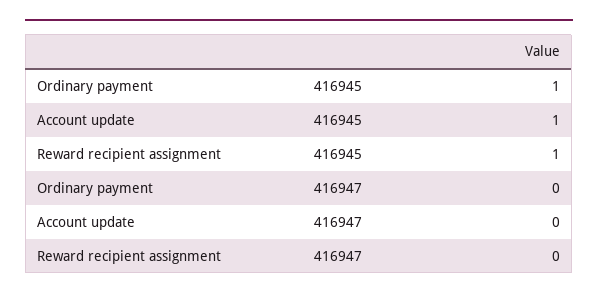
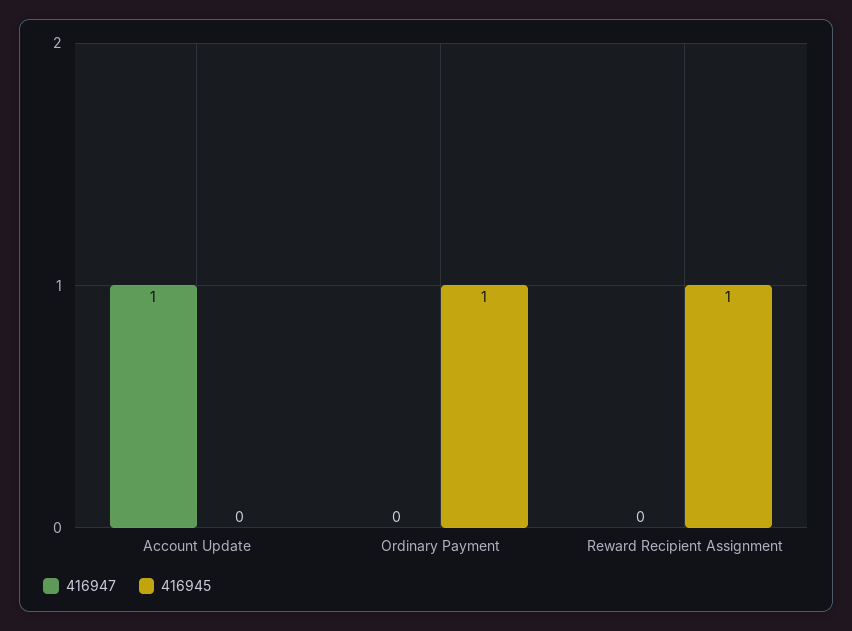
416945, Account update: 1 -> 0
416947, Account update: 0 -> 1

